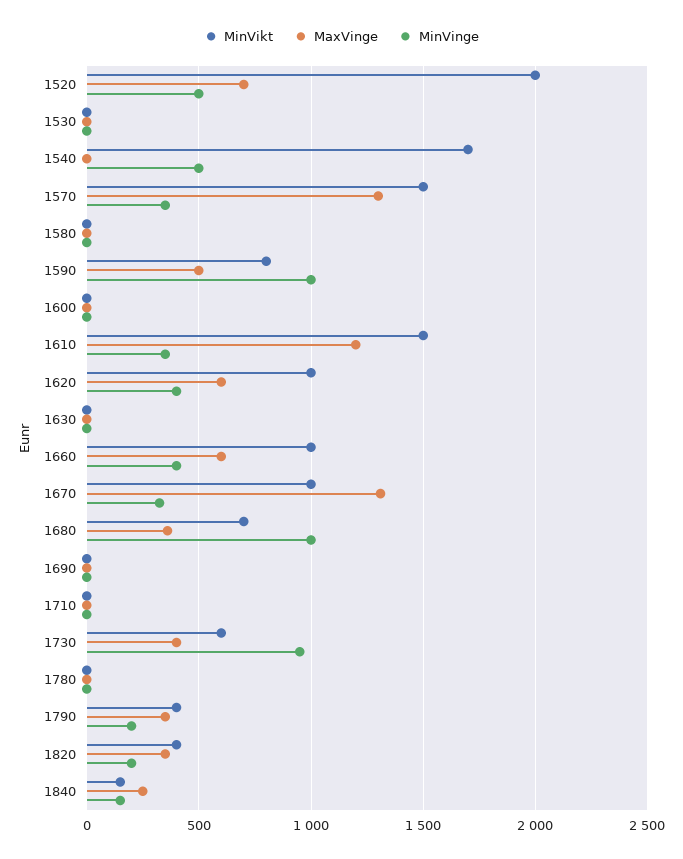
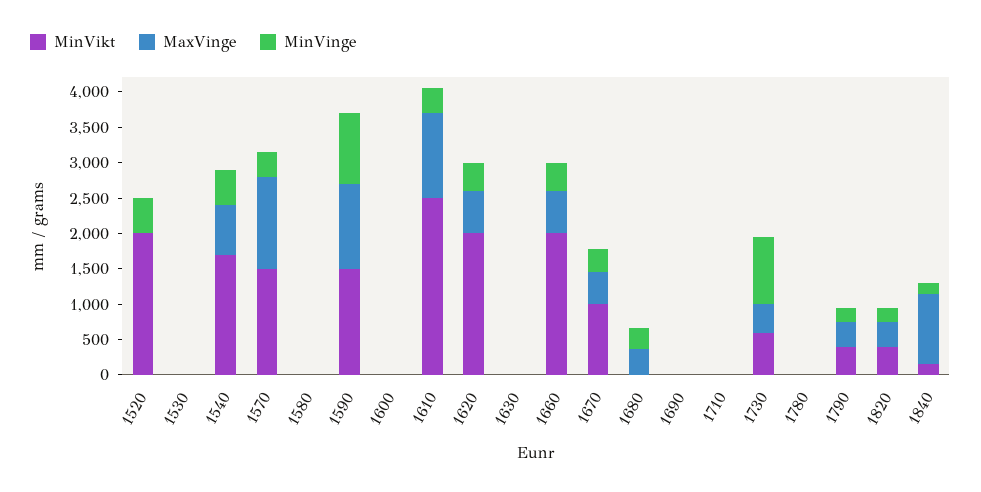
MaxVinge, 1520: 700 -> 0
MaxVinge, 1540: 0 -> 750
MinVikt, 1590: 800 -> 1500
MaxVinge, 1590: 500 -> 1250
MinVikt, 1610: 1500 -> 2500
MinVikt, 1620: 1000 -> 2000
MinVikt, 1660: 1000 -> 2000
MaxVinge, 1670: 1300 -> 500
MinVikt, 1680: 700 -> 0
MinVinge, 1680: 1000 -> 250
MaxVinge, 1840: 250 -> 1000

